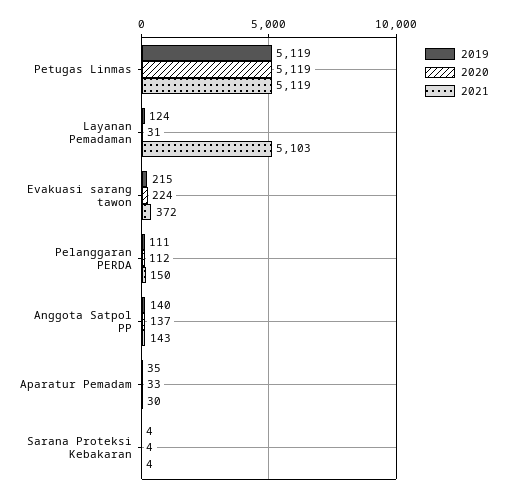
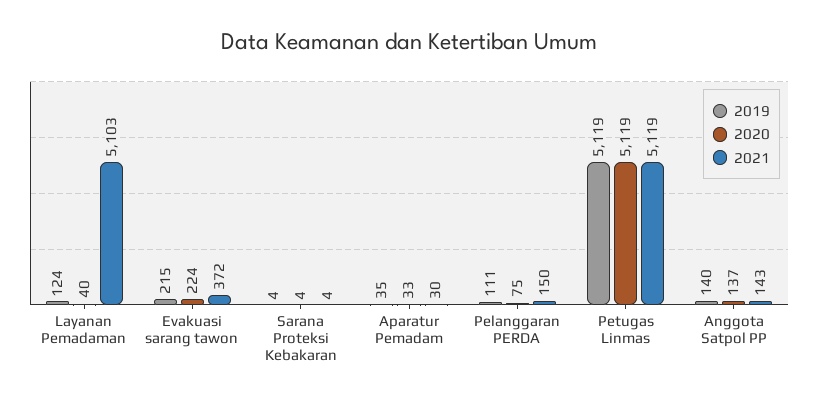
2020, Layanan Pemadaman: 31 -> 40
2020, Pelanggaran PERDA: 112 -> 75

